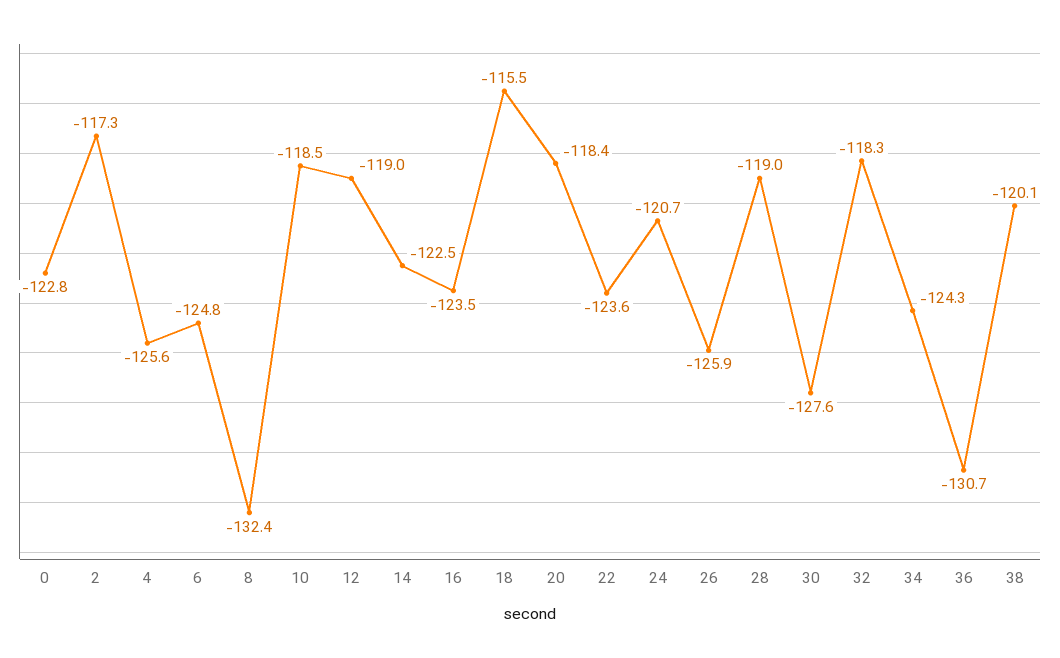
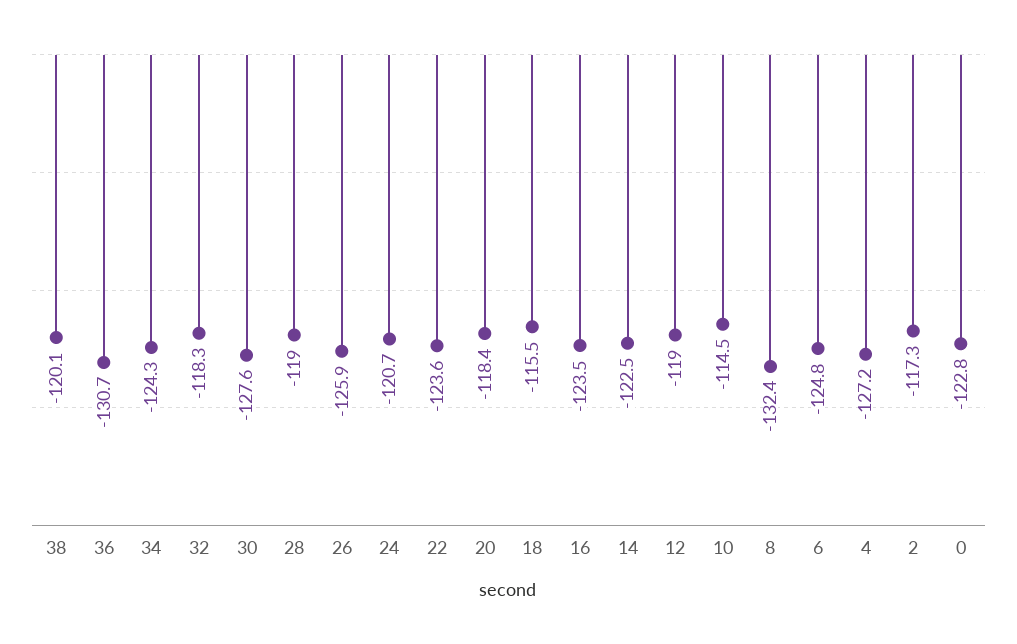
4: -125.6 -> -127.2
10: -118.5 -> -114.5

